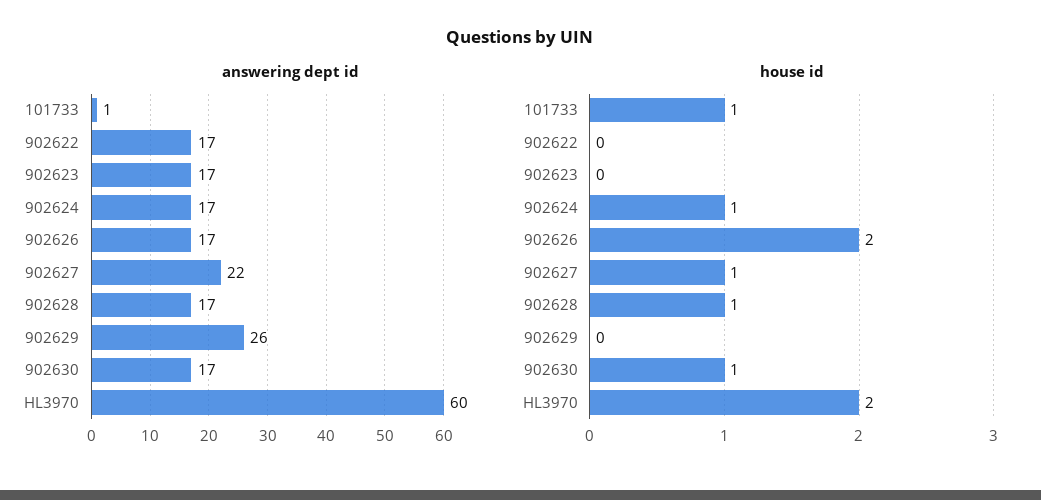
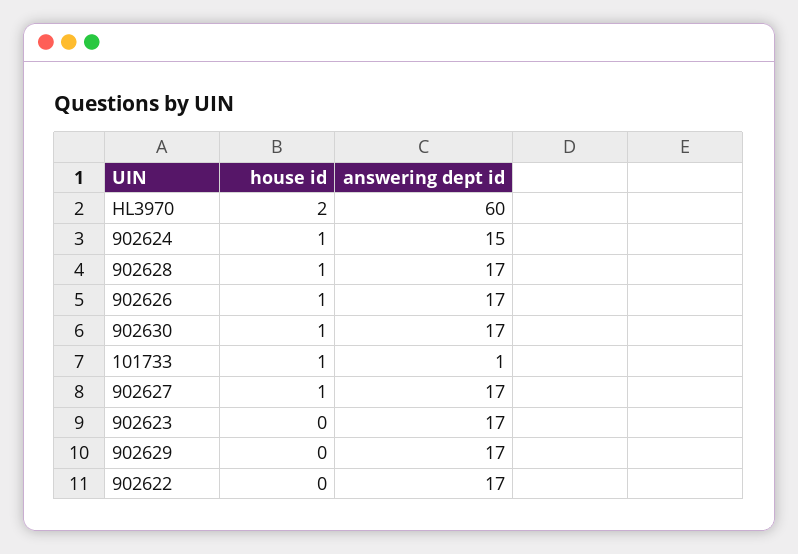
answering dept id, 902624: 17 -> 15
answering dept id, 902627: 22 -> 17
answering dept id, 902629: 26 -> 17
house id, 902626: 2 -> 1

